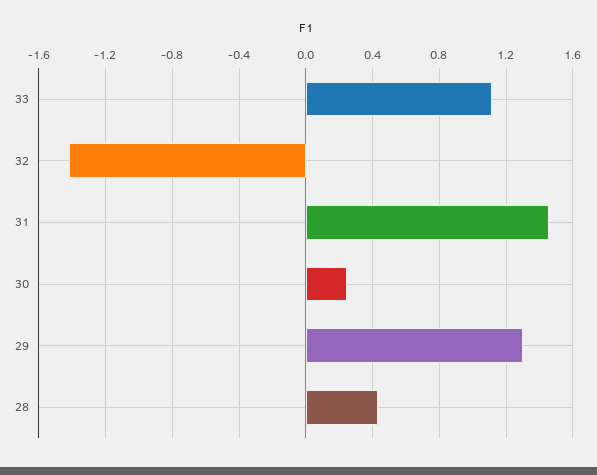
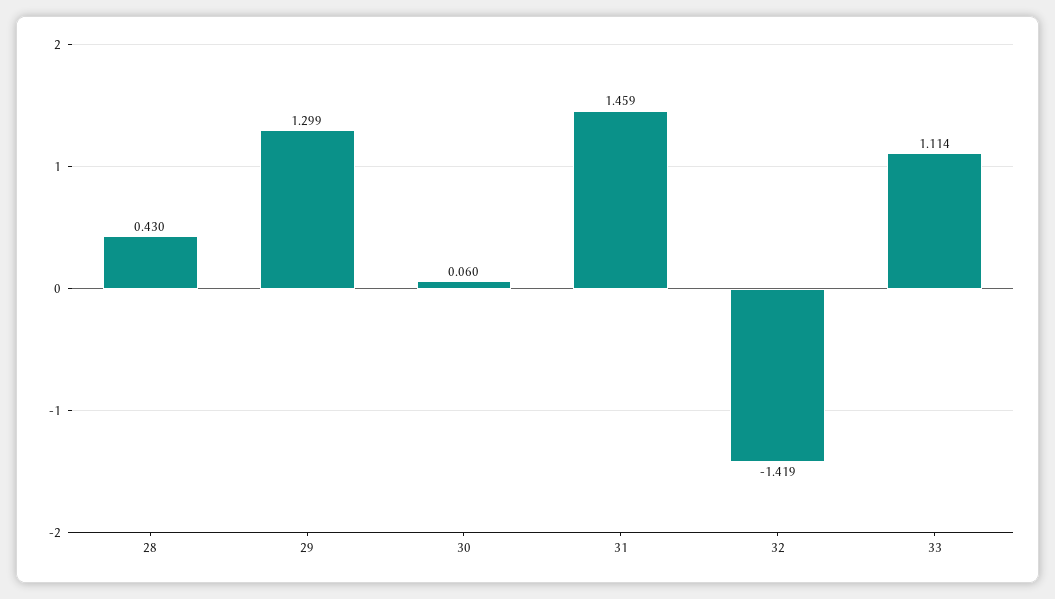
30: 0.25 -> 0.06

